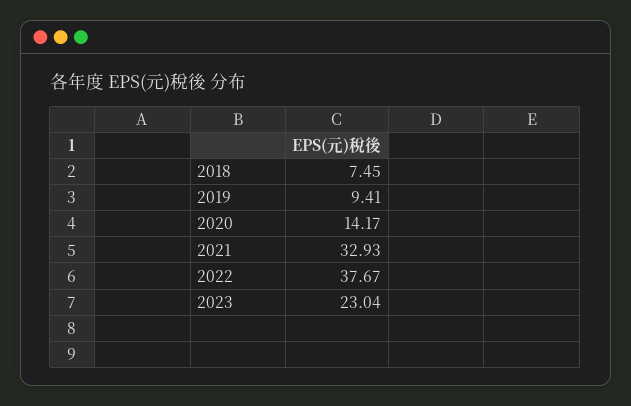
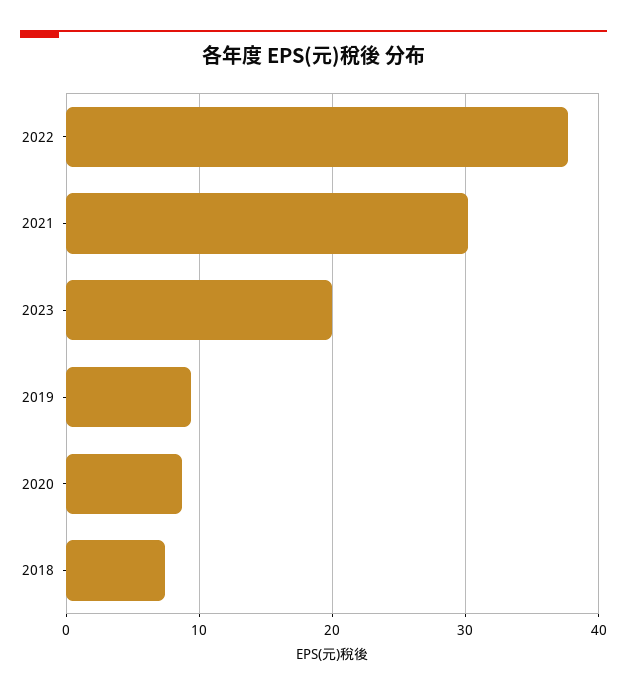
2020: 14.17 -> 9
2021: 32.93 -> 30
2023: 23.04 -> 20

